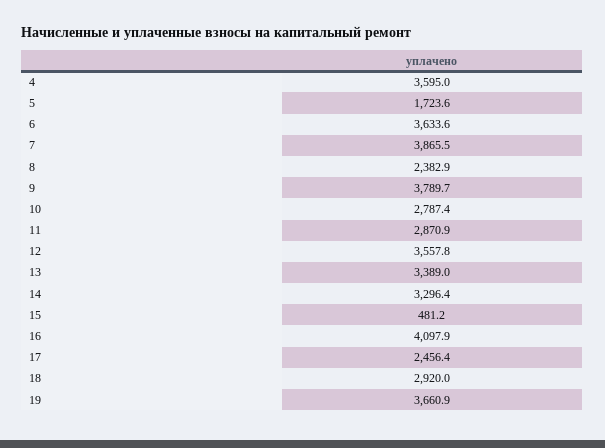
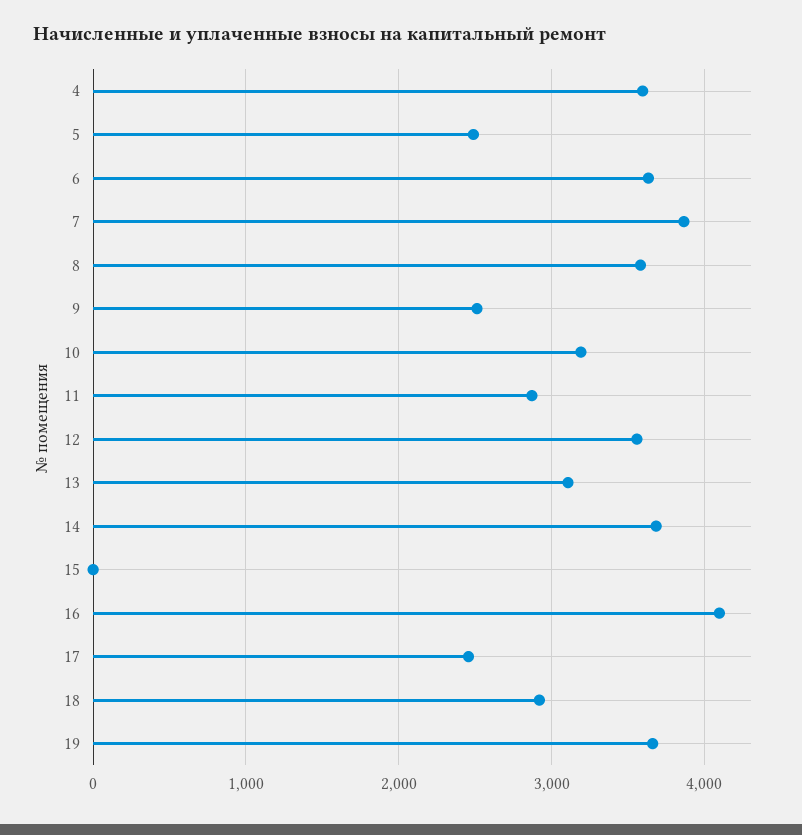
5: 1723.6 -> 2500
8: 2382.9 -> 3600
9: 3789.7 -> 2500
10: 2787.4 -> 3200
13: 3389 -> 3100
14: 3296.4 -> 3700
15: 481.2 -> 0

